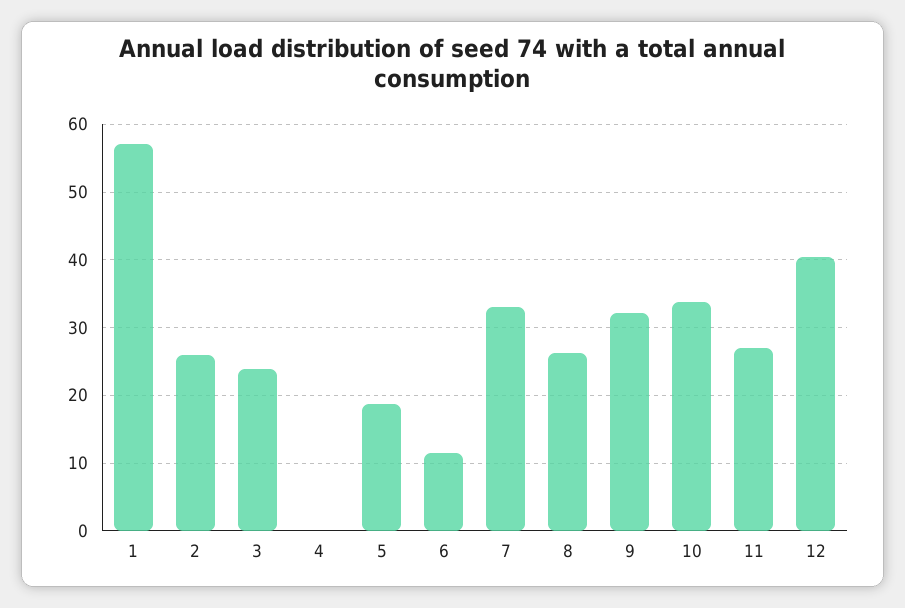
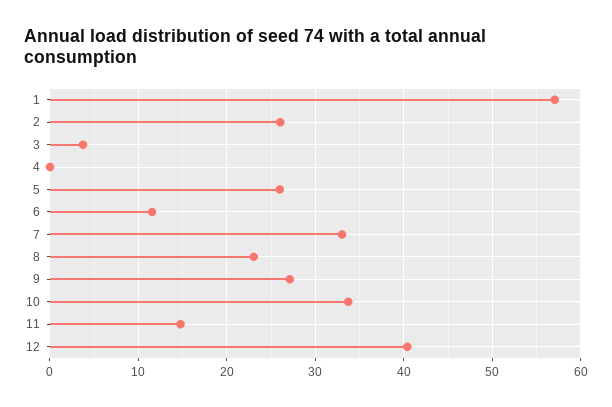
3: 24 -> 4
5: 19 -> 26
8: 26 -> 23
9: 32 -> 27
11: 27 -> 15

